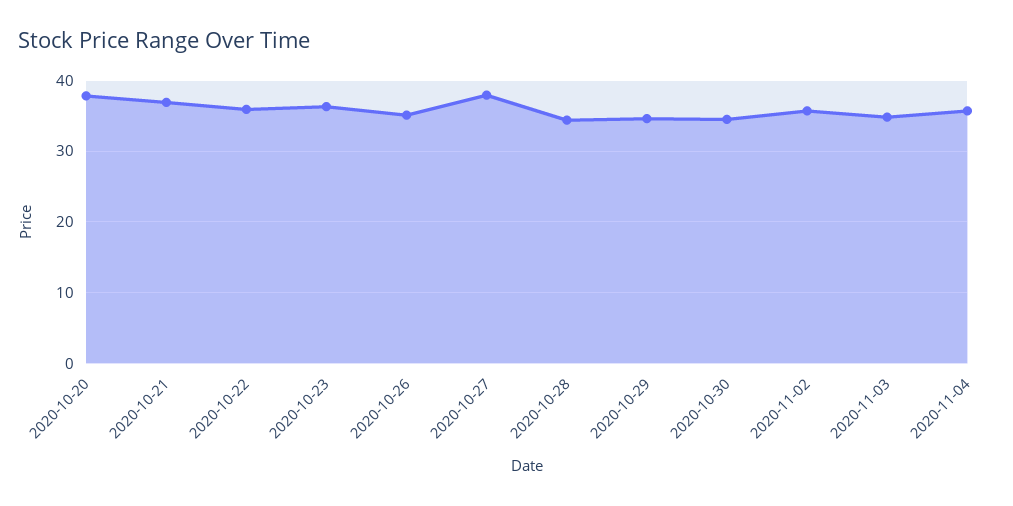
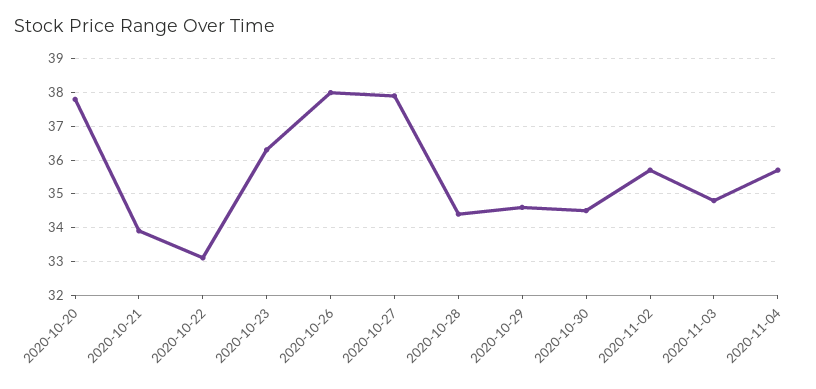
2020-10-21: 37 -> 34
2020-10-22: 36 -> 33
2020-10-26: 35 -> 38

